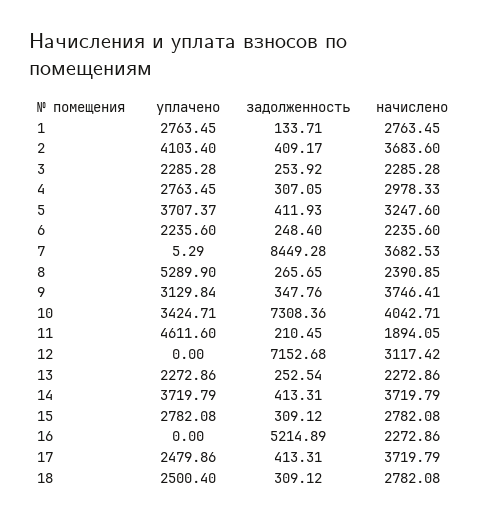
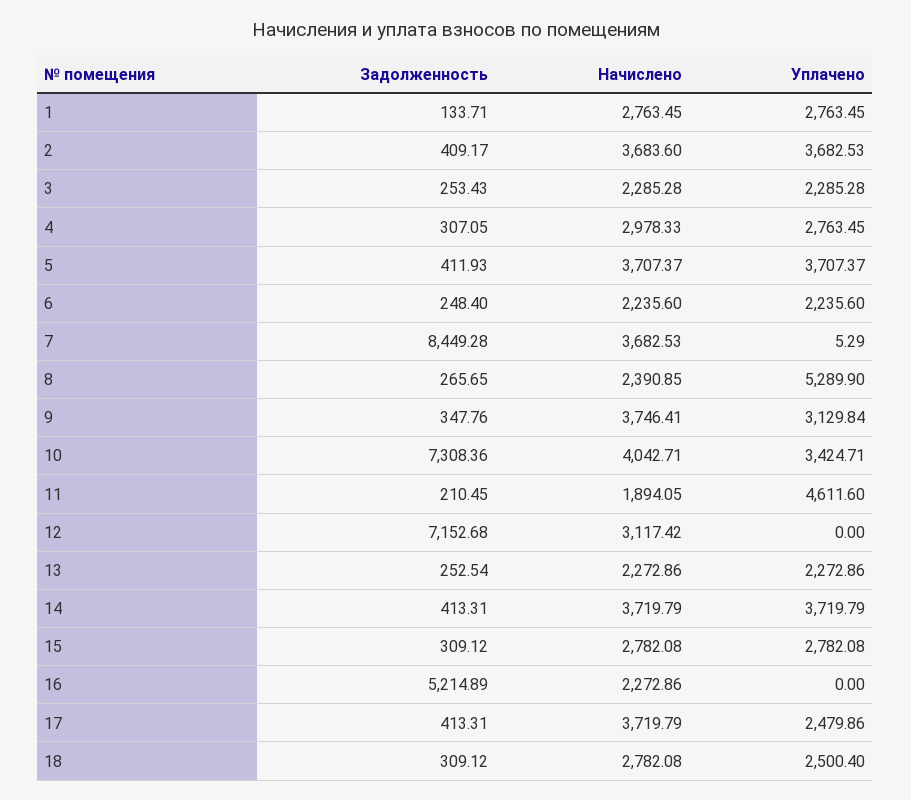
уплачено, 2: 4103.4 -> 3682.53
задолженность, 3: 253.92 -> 253.43
начислено, 5: 3247.6 -> 3707.37

